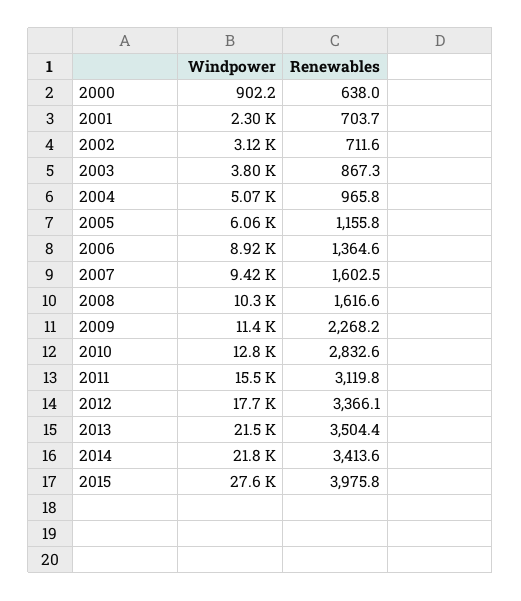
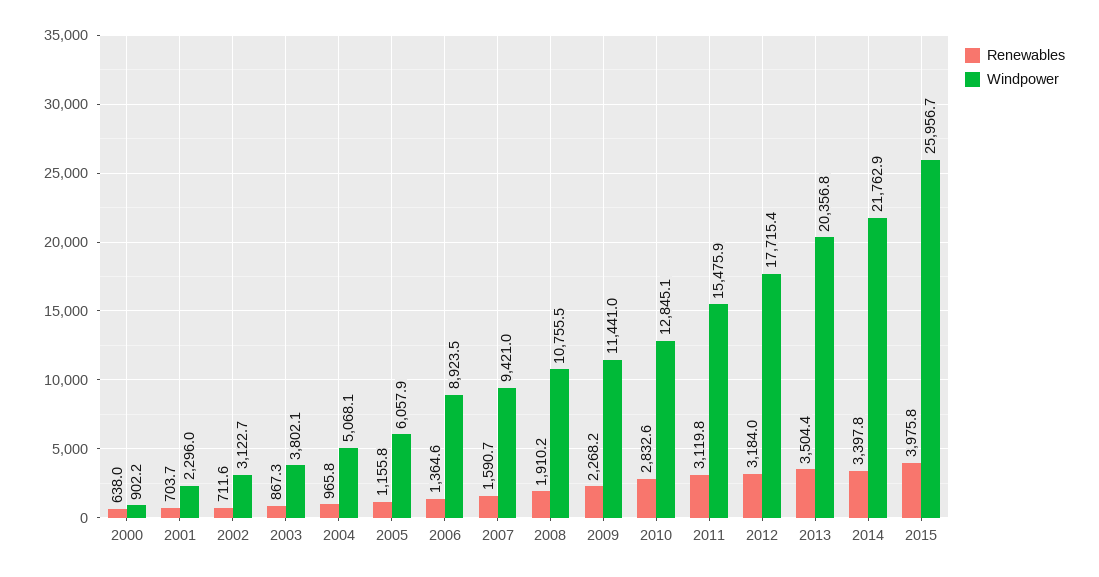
Renewables, 2007: 1602.5 -> 1590.7
Windpower, 2008: 10300 -> 10755.5
Renewables, 2008: 1616.6 -> 1910.2
Renewables, 2012: 3366.1 -> 3184
Windpower, 2013: 21500 -> 20356.8
Renewables, 2014: 3413.6 -> 3397.8
Windpower, 2015: 27600 -> 25956.7

